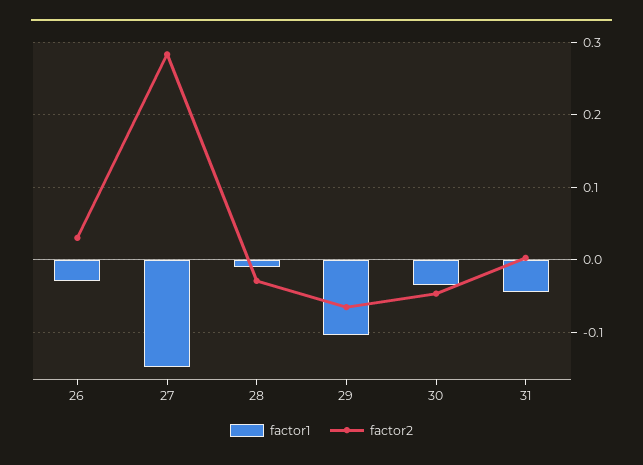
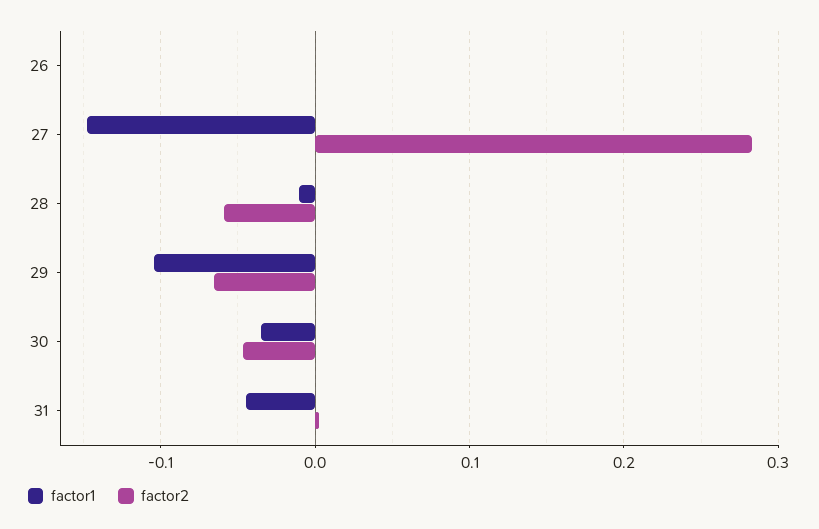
factor1, 26: -0.03 -> 0
factor2, 26: 0.03 -> 0
factor2, 28: -0.03 -> -0.06

